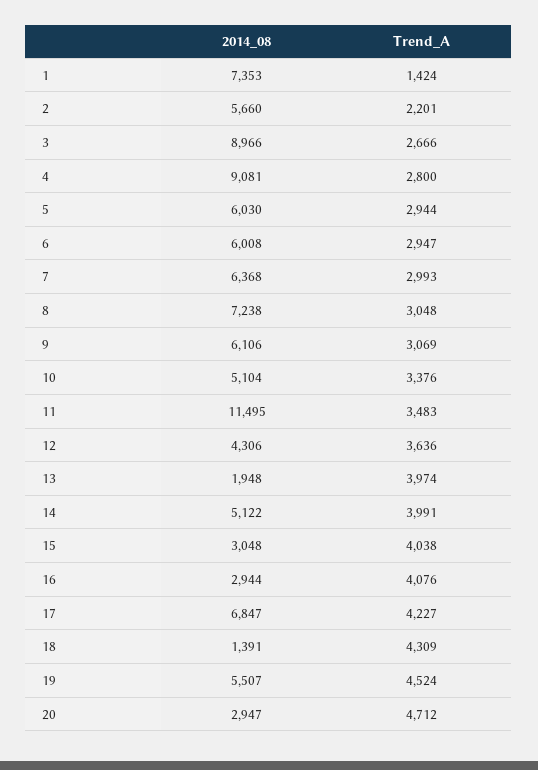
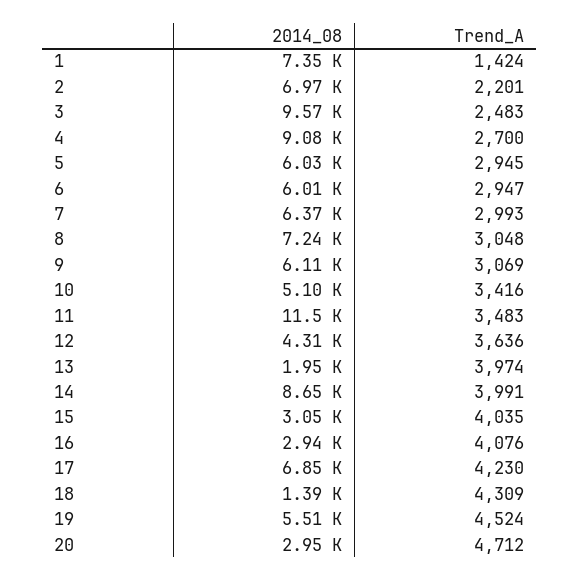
2014_08, 2: 5660 -> 6970
2014_08, 3: 8966 -> 9570
Trend_A, 3: 2666 -> 2483
Trend_A, 4: 2800 -> 2700
Trend_A, 5: 2944 -> 2945
Trend_A, 10: 3376 -> 3416
2014_08, 14: 5122 -> 8650
Trend_A, 15: 4038 -> 4035
Trend_A, 17: 4227 -> 4230

